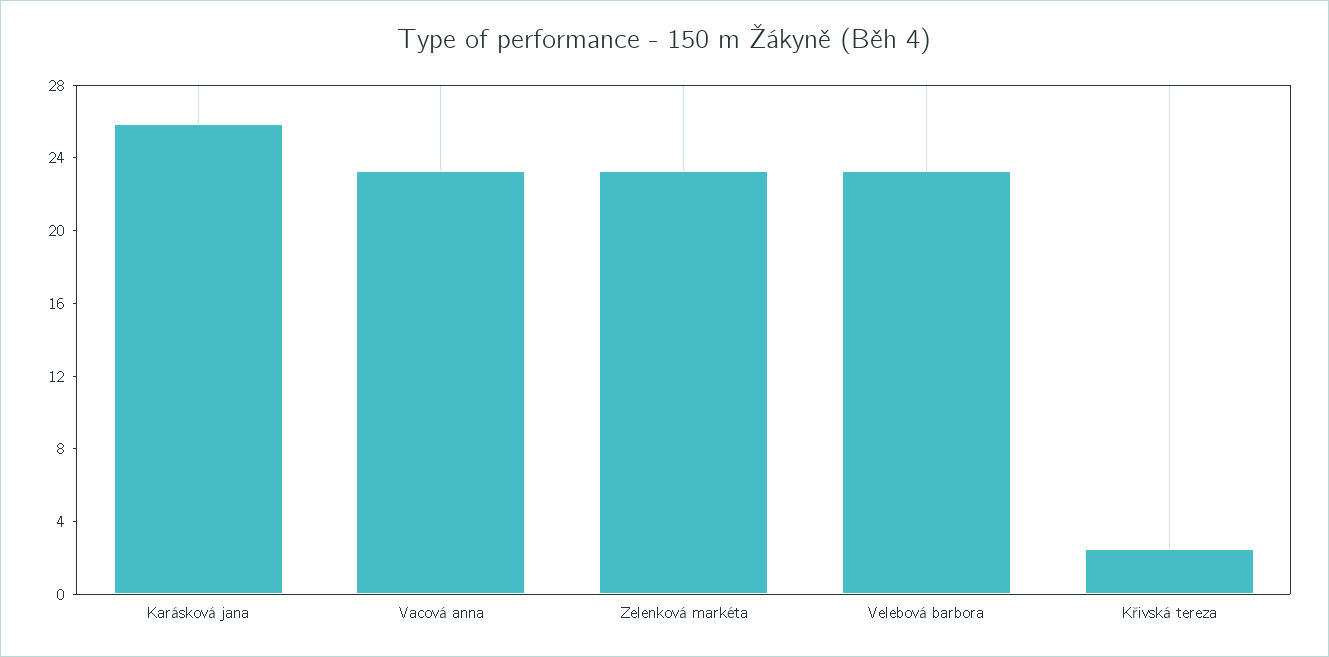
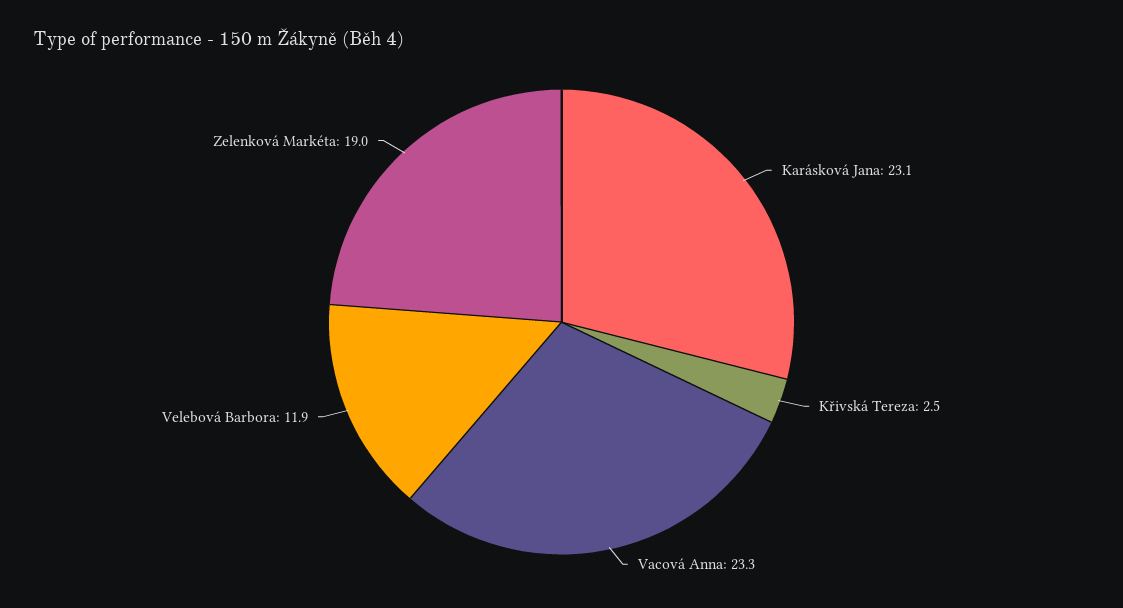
Karásková jana: 26 -> 23.1
Zelenková markéta: 23 -> 19
Velebová barbora: 23 -> 11.9

